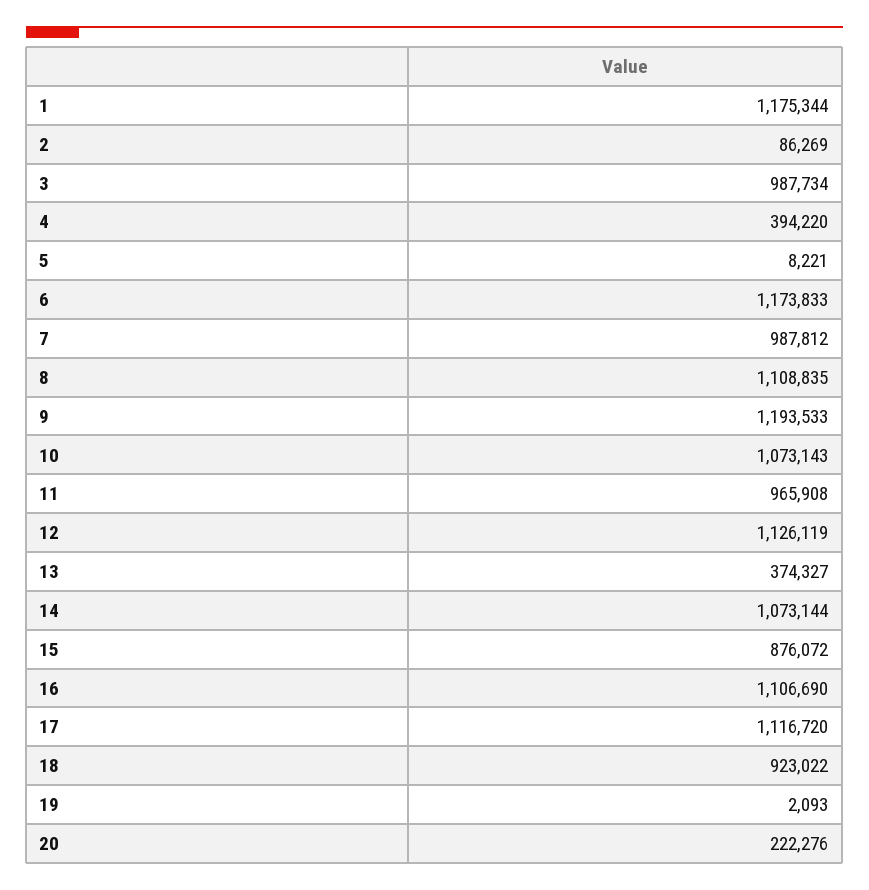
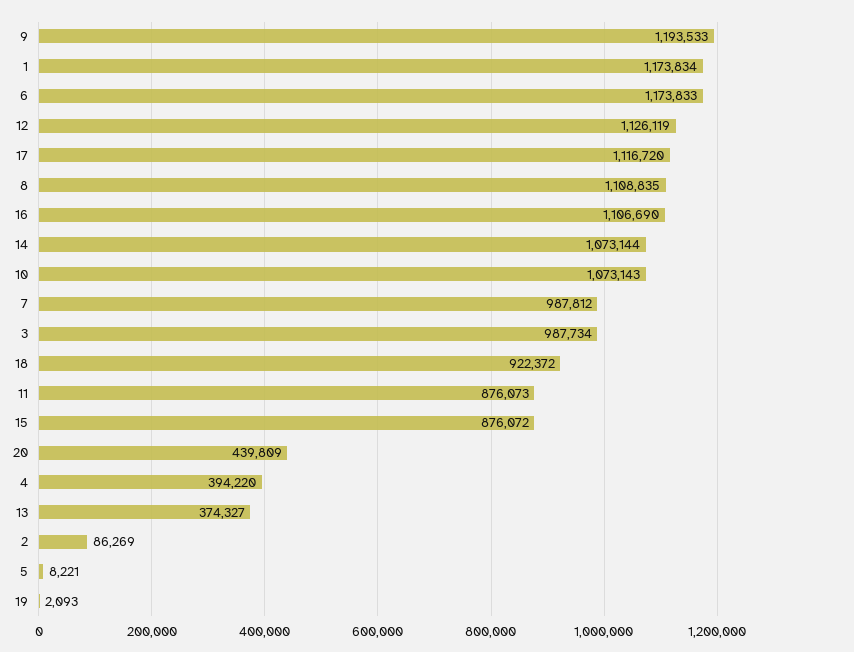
1: 1175344 -> 1173834
11: 965908 -> 876073
18: 923022 -> 922372
20: 222276 -> 439809

